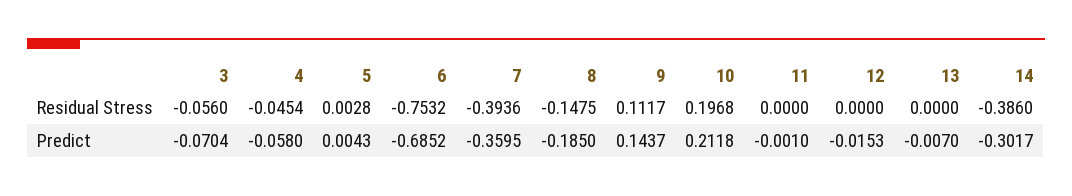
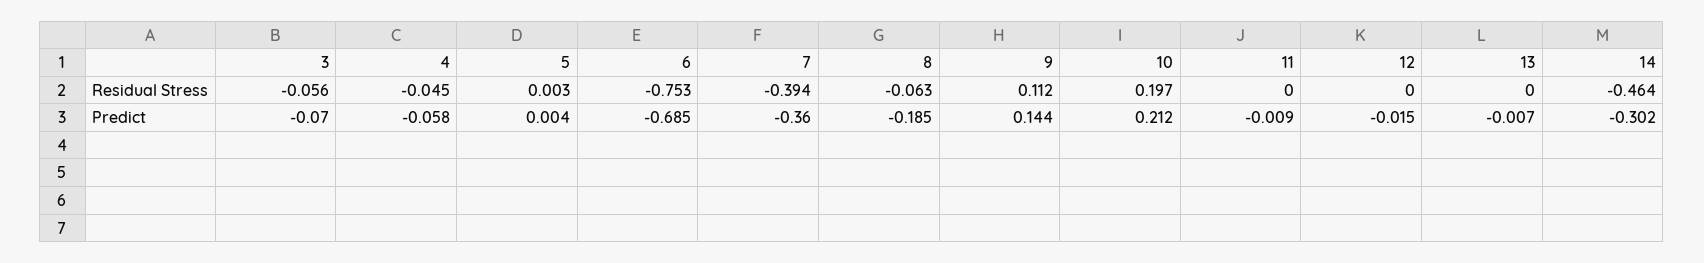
8, Residual Stress: -0.1475 -> -0.063
14, Residual Stress: -0.386 -> -0.464
11, Predict: -0.001 -> -0.009

